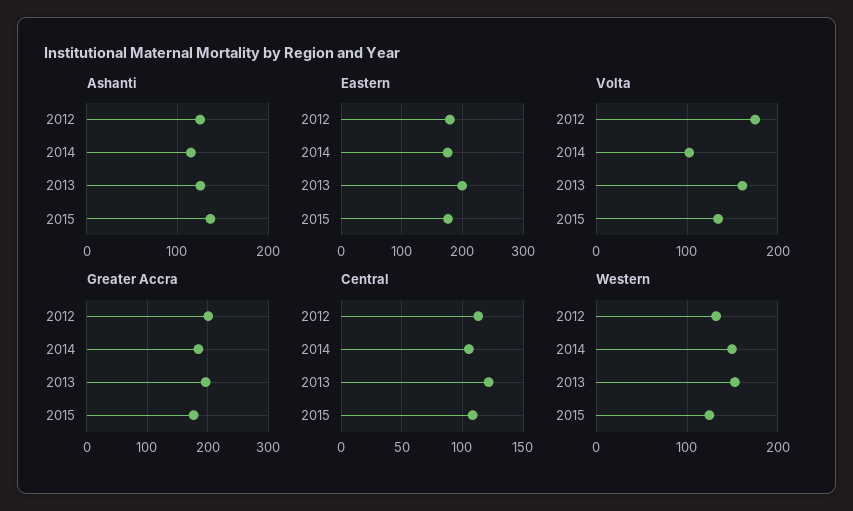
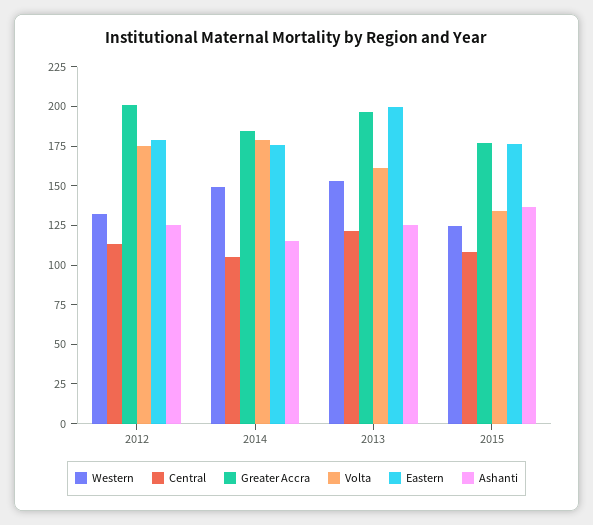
Volta, 2014: 100 -> 175

